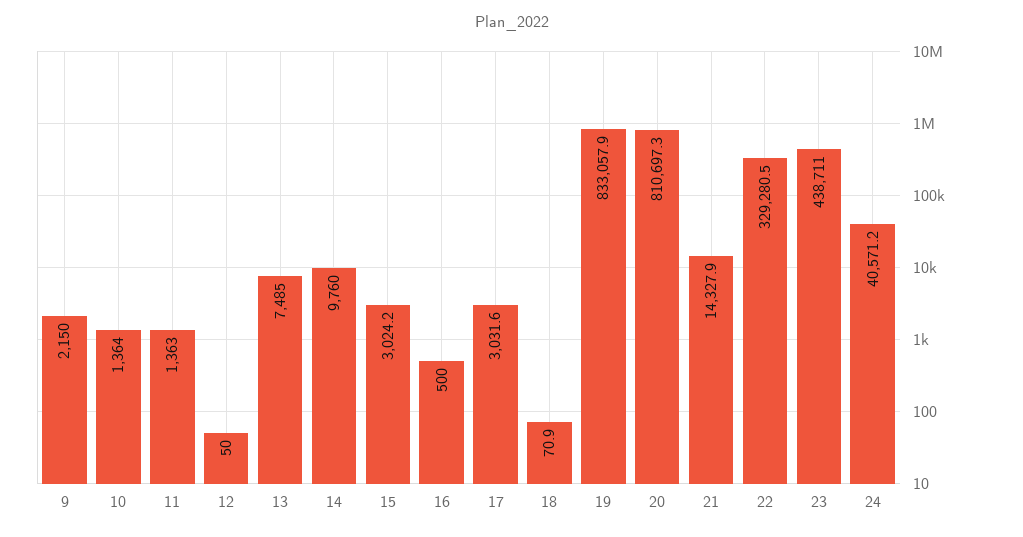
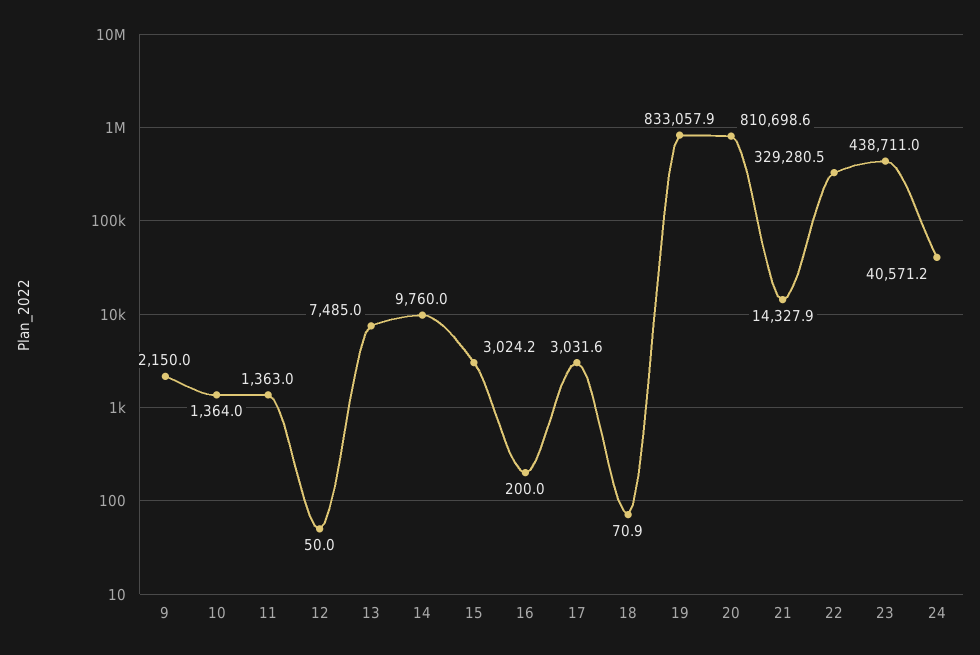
16: 500 -> 200
20: 810697.3 -> 810698.6

